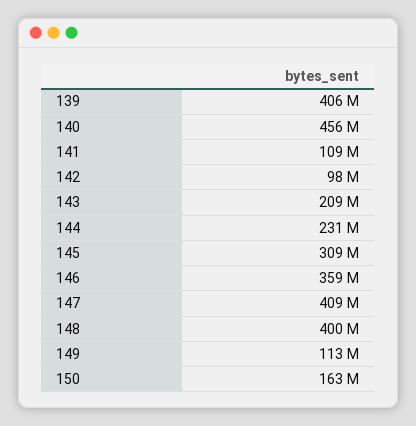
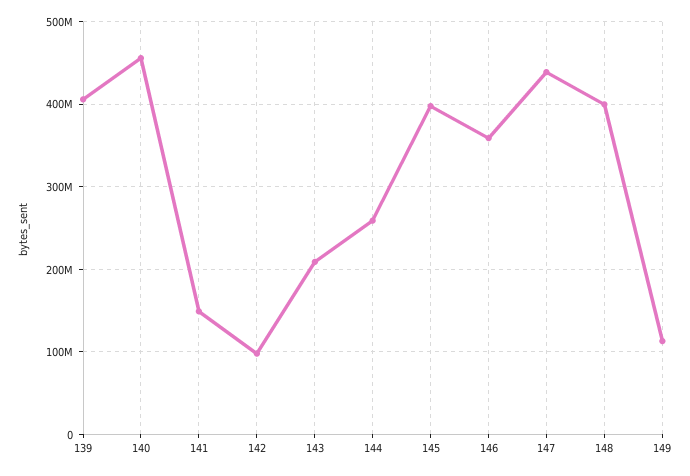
141: 109000000 -> 150000000
144: 231000000 -> 260000000
145: 309000000 -> 400000000
147: 409000000 -> 440000000
150: 163000000 -> none

